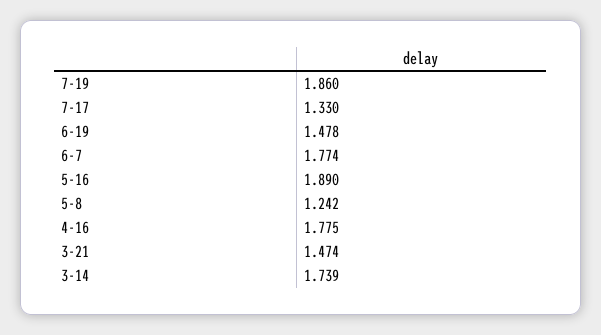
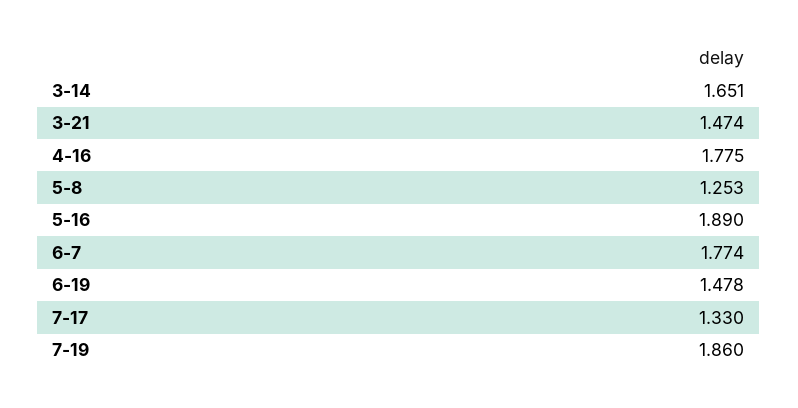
5-8: 1.242 -> 1.253
3-14: 1.739 -> 1.651

